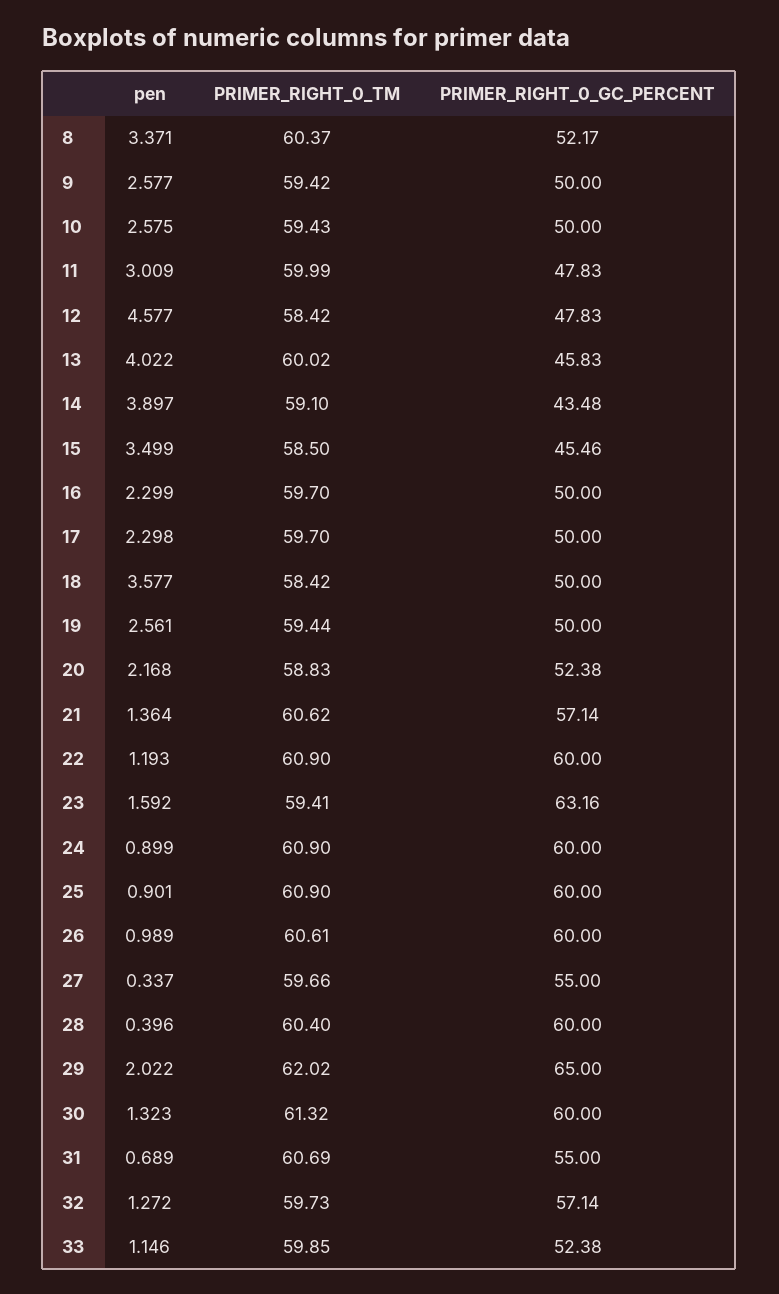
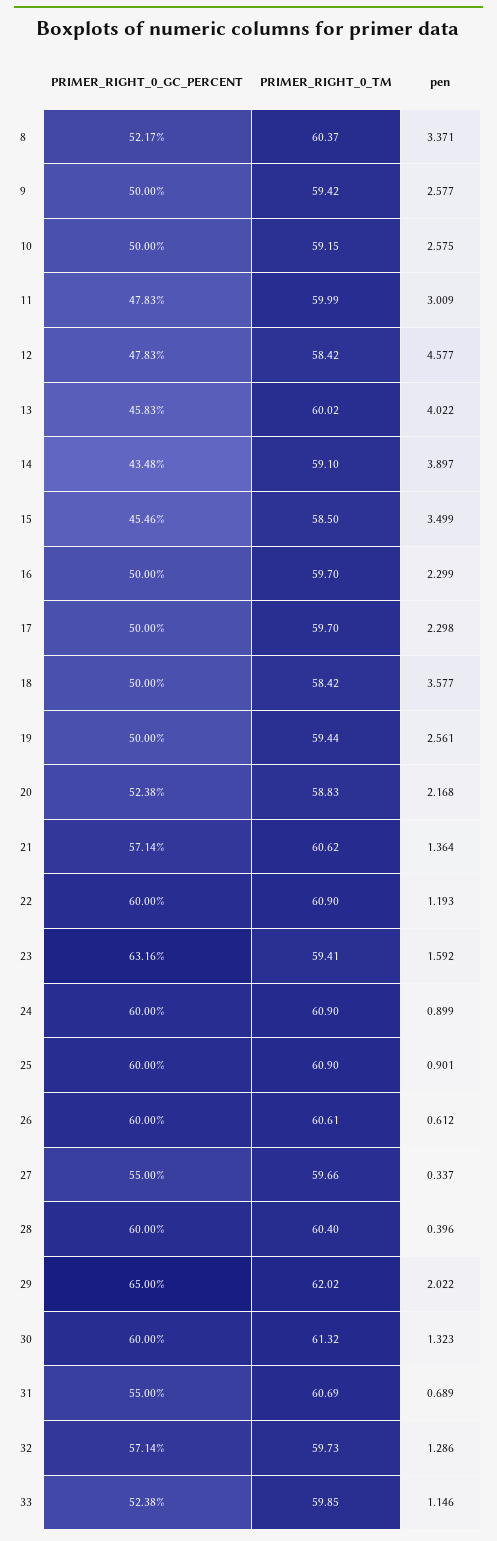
PRIMER_RIGHT_0_TM, 10: 59.43 -> 59.15
pen, 26: 0.989 -> 0.612
pen, 32: 1.272 -> 1.286

